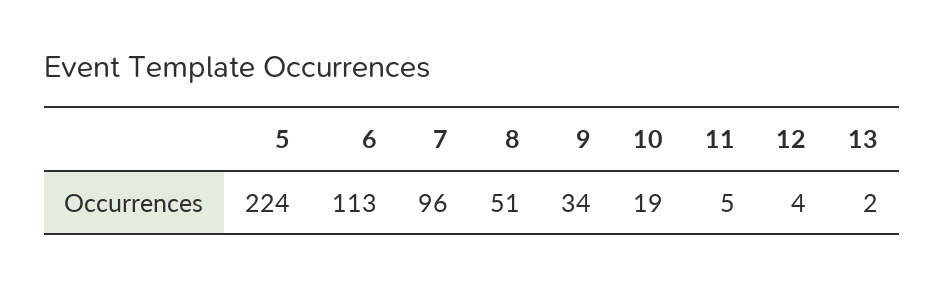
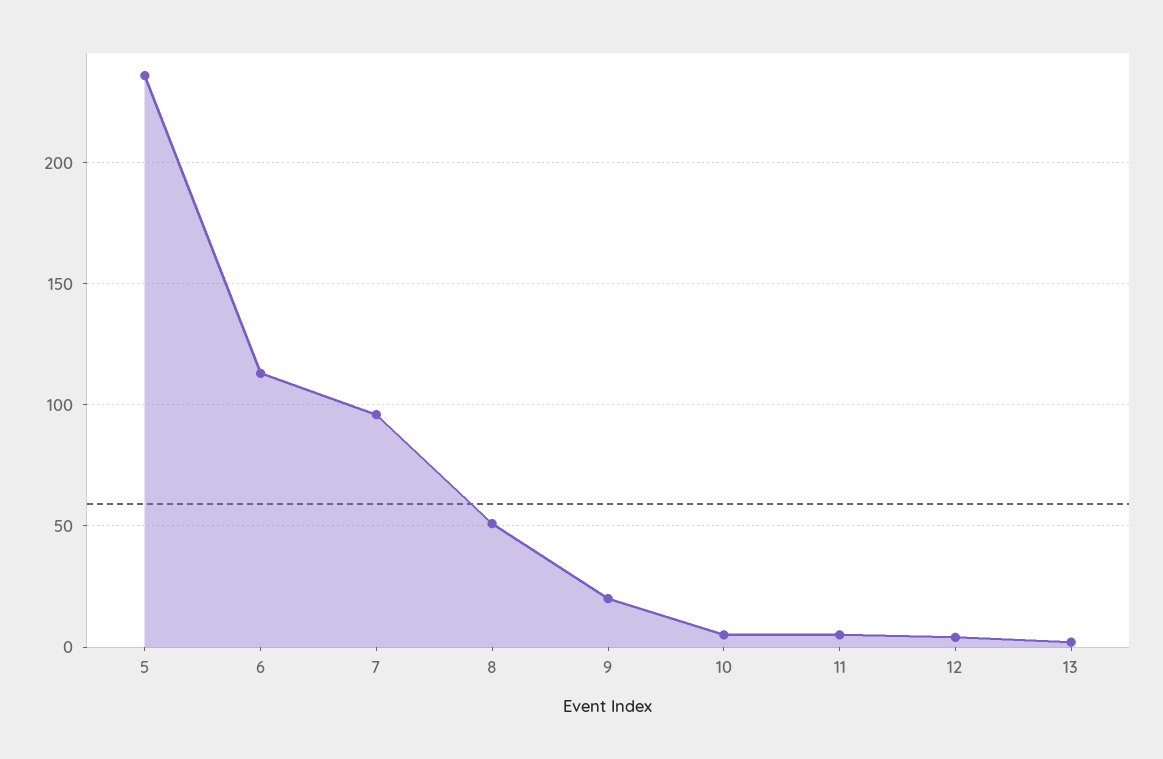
5: 224 -> 235
9: 34 -> 20
10: 19 -> 5

